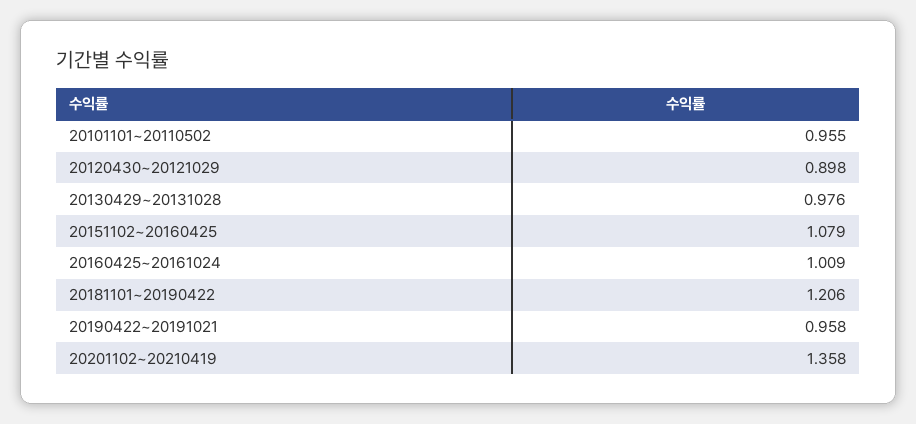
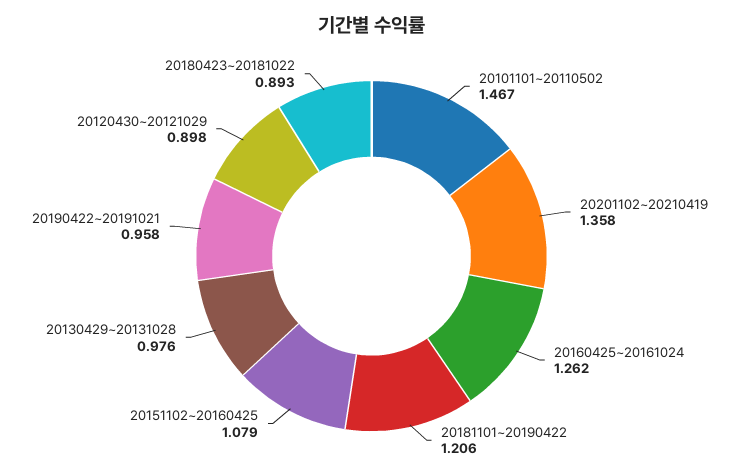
20101101~20110502: 0.955 -> 1.467
20160425~20161024: 1.009 -> 1.262
20180423~20181022: none -> 0.893

